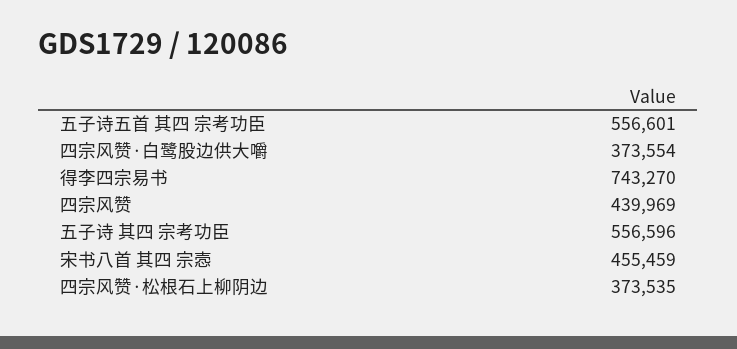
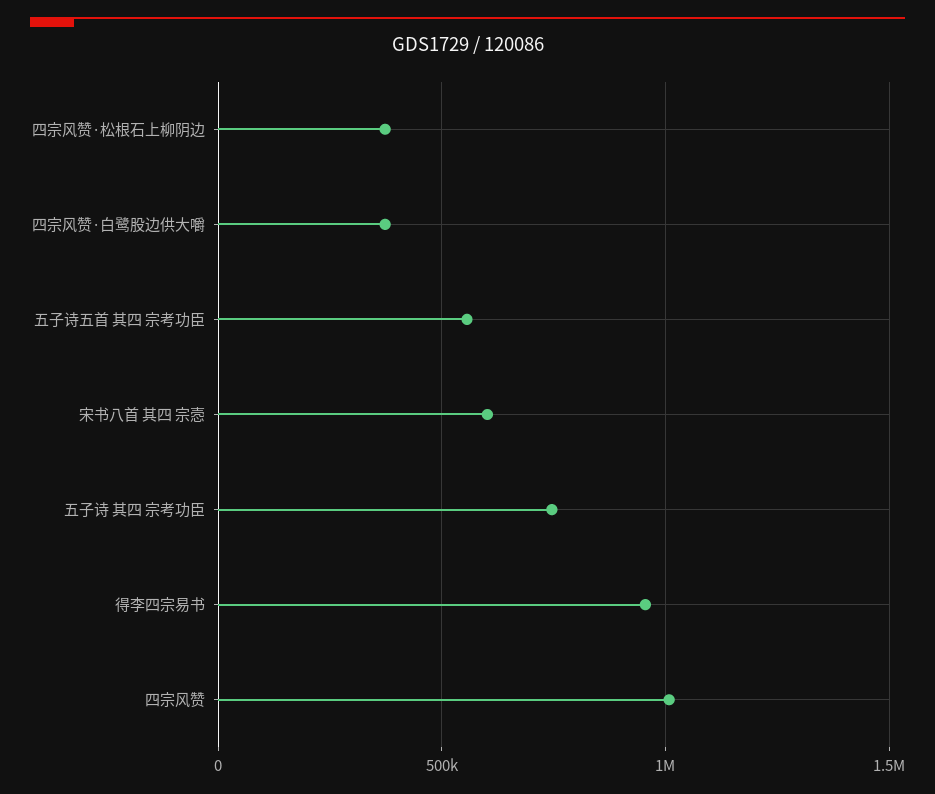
得李四宗易书: 743270 -> 950000
四宗风赞: 439969 -> 1000000
五子诗 其四 宗考功臣: 556596 -> 750000
宋书八首 其四 宗悫: 455459 -> 600000

